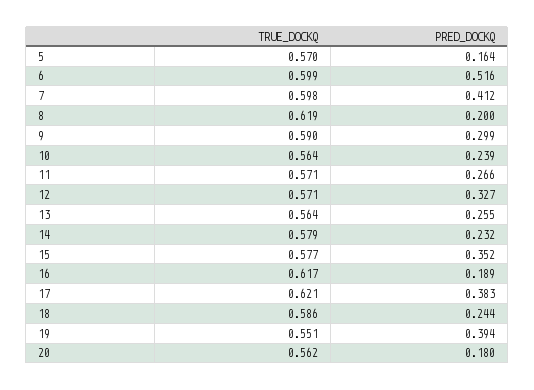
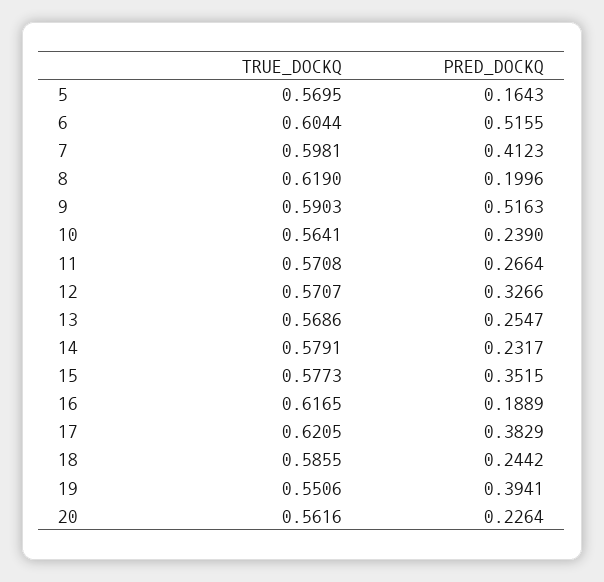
TRUE_DOCKQ, 6: 0.599 -> 0.6044
PRED_DOCKQ, 9: 0.299 -> 0.5163
TRUE_DOCKQ, 13: 0.564 -> 0.5686
PRED_DOCKQ, 20: 0.18 -> 0.2264

